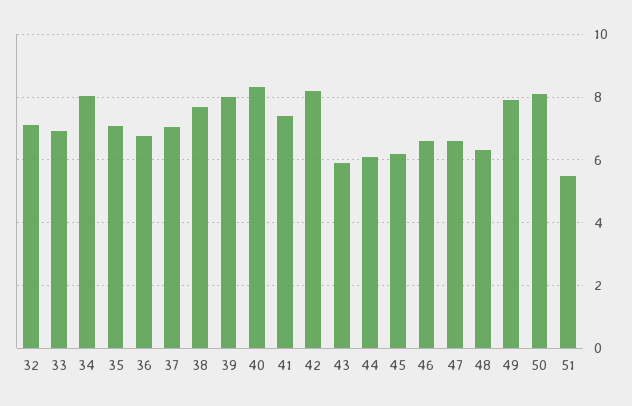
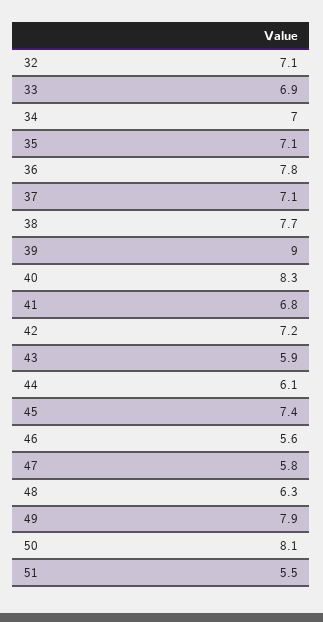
34: 8 -> 7
36: 6.8 -> 7.8
39: 8 -> 9
41: 7.4 -> 6.8
42: 8.2 -> 7.2
45: 6.2 -> 7.4
46: 6.6 -> 5.6
47: 6.6 -> 5.8

